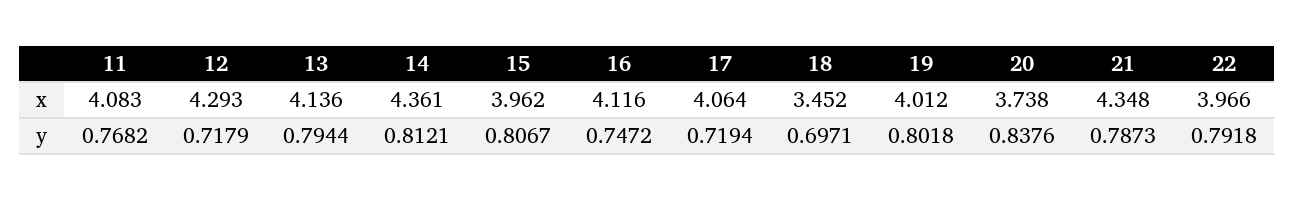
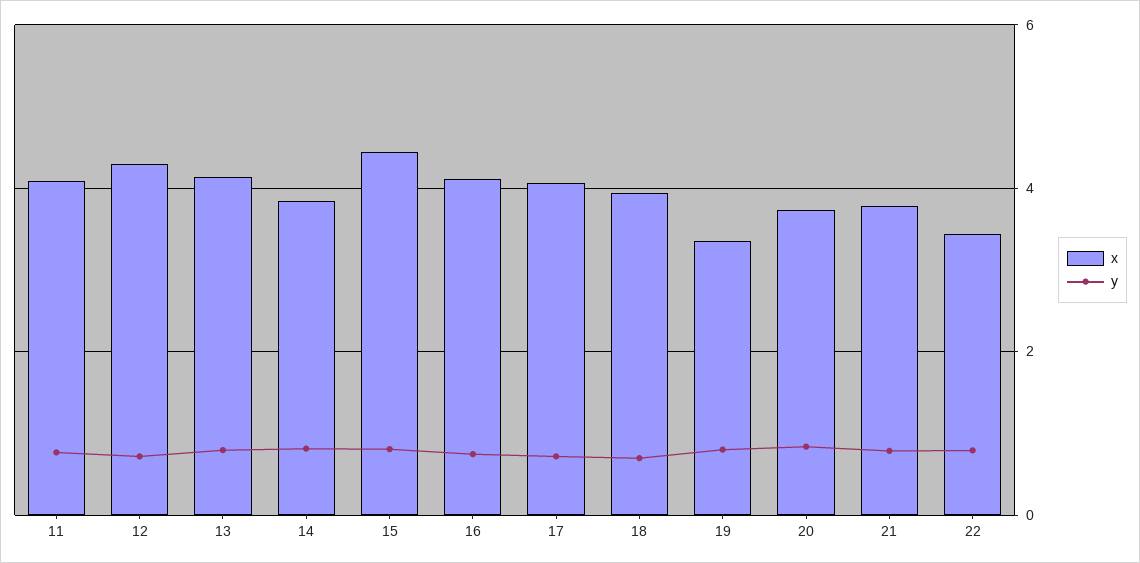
x, 14: 4.361 -> 3.8
x, 15: 3.962 -> 4.4
x, 18: 3.452 -> 4
x, 19: 4.012 -> 3.4
x, 21: 4.348 -> 3.8
x, 22: 3.966 -> 3.4

